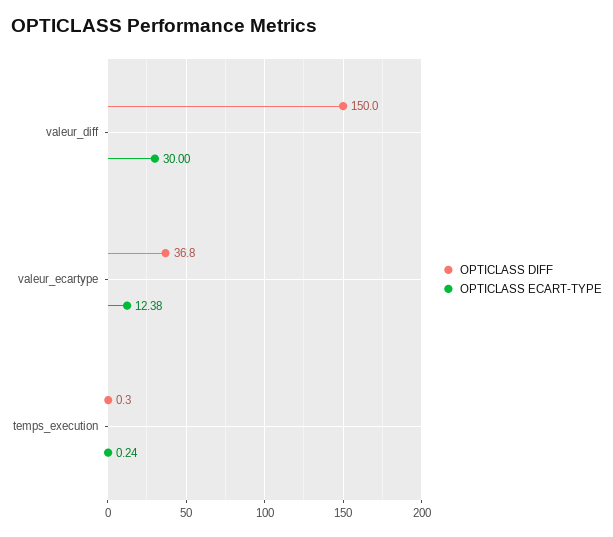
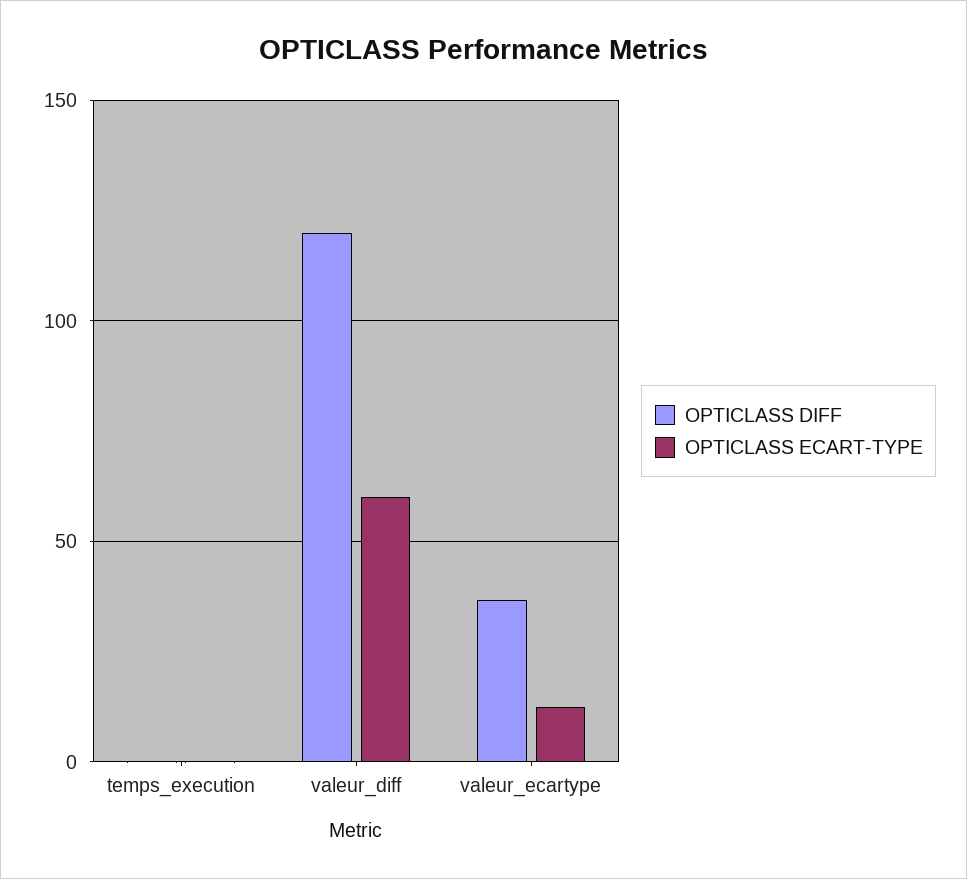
OPTICLASS DIFF, valeur_diff: 150 -> 120
OPTICLASS ECART-TYPE, valeur_diff: 30 -> 60

